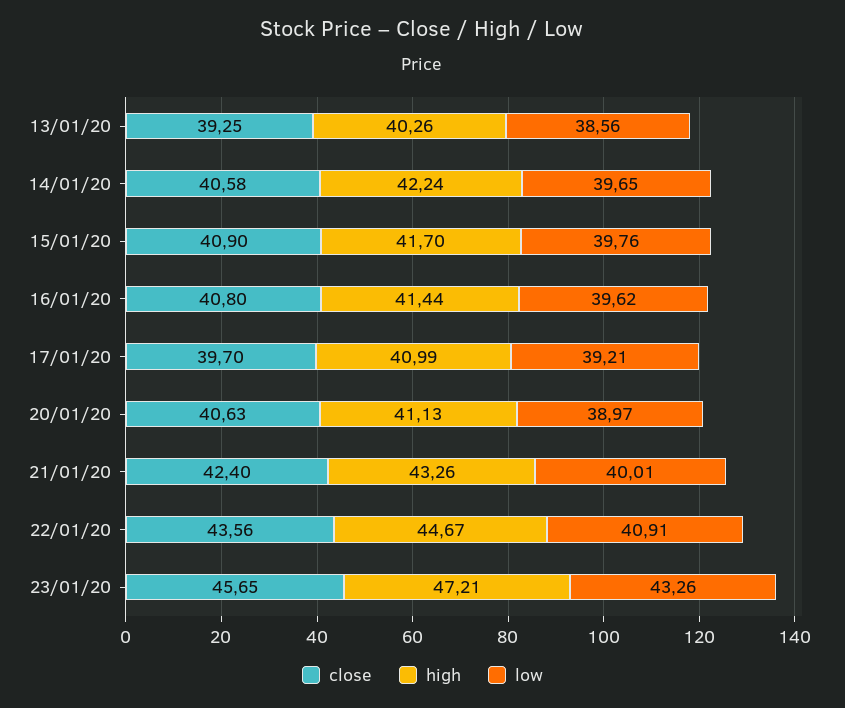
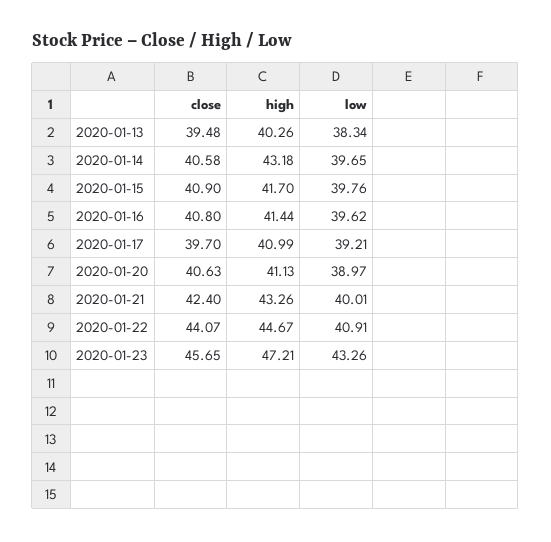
close, 13/01/20: 39.25 -> 39.48
low, 13/01/20: 38.56 -> 38.34
high, 14/01/20: 42.24 -> 43.18
close, 22/01/20: 43.56 -> 44.07

